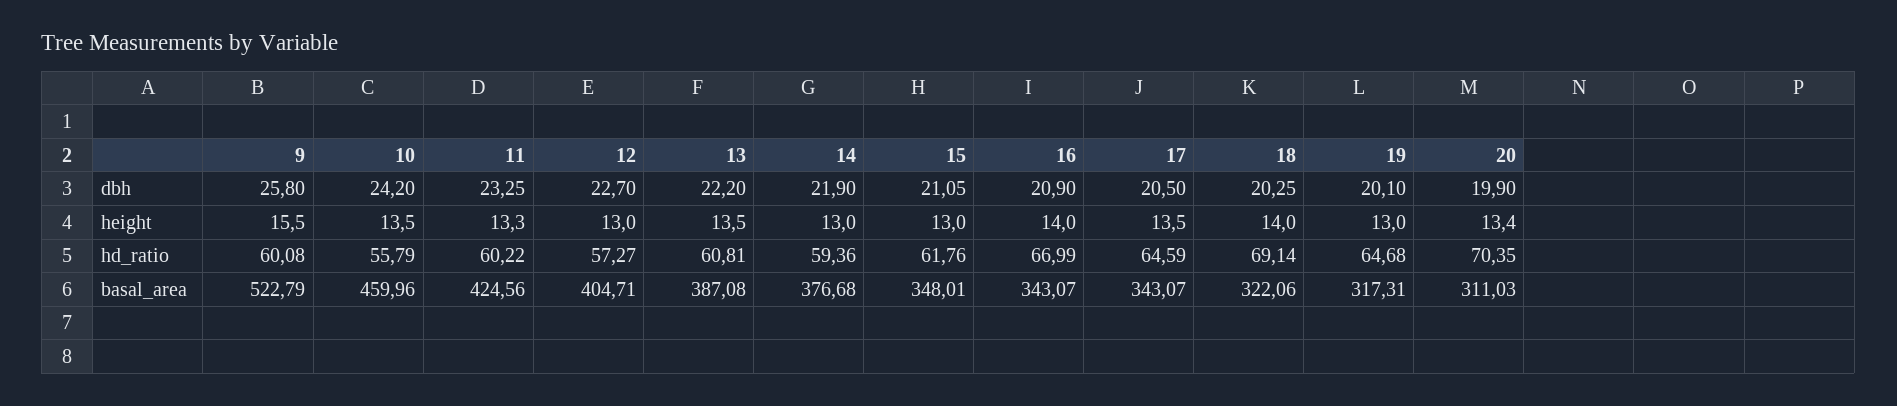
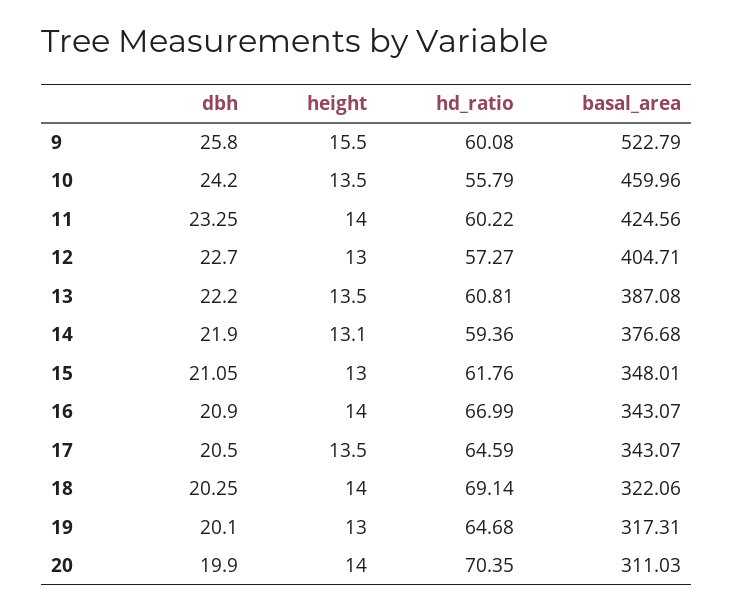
11, height: 13.3 -> 14
14, height: 13 -> 13.1
20, height: 13.4 -> 14

